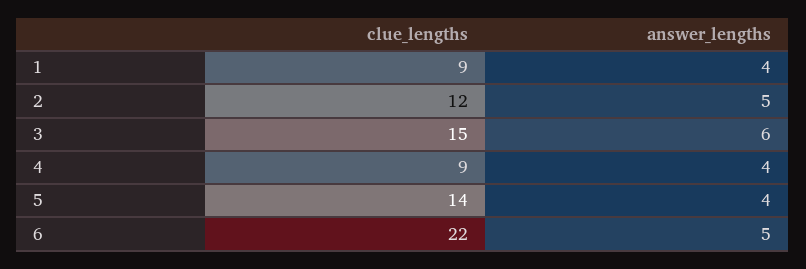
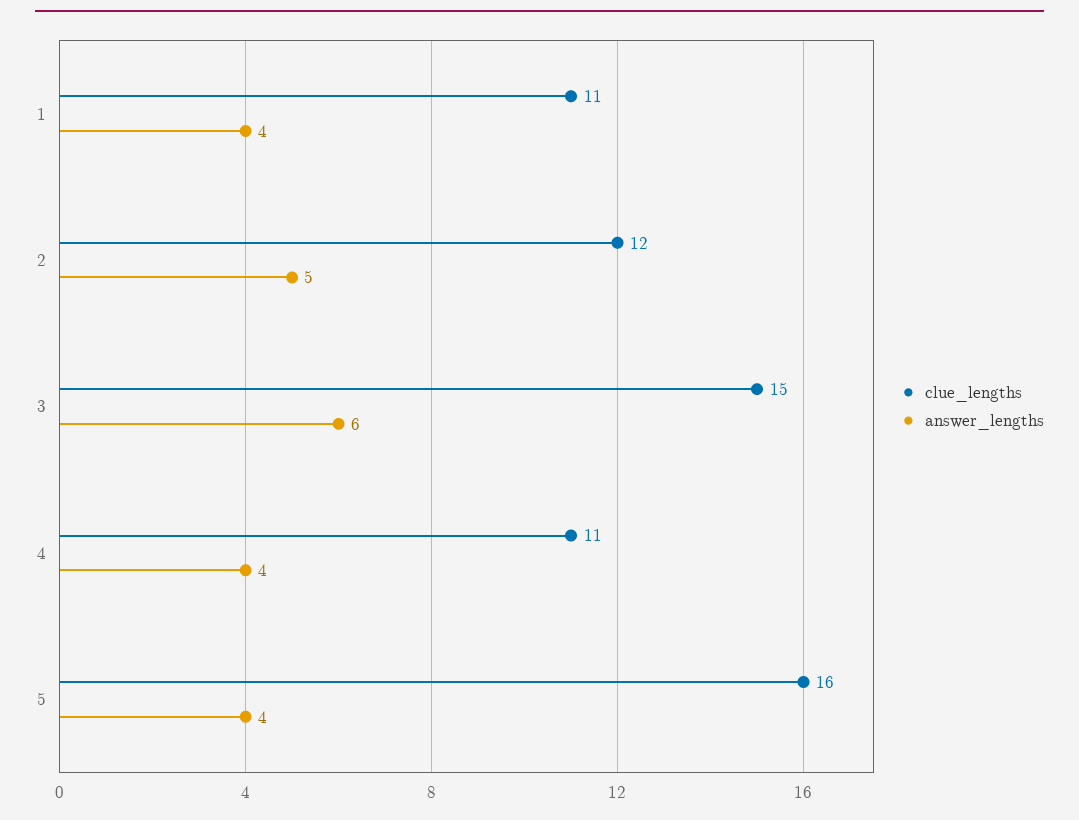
clue_lengths, 1: 9 -> 11
clue_lengths, 4: 9 -> 11
clue_lengths, 5: 14 -> 16
clue_lengths, 6: 22 -> none
answer_lengths, 6: 5 -> none

